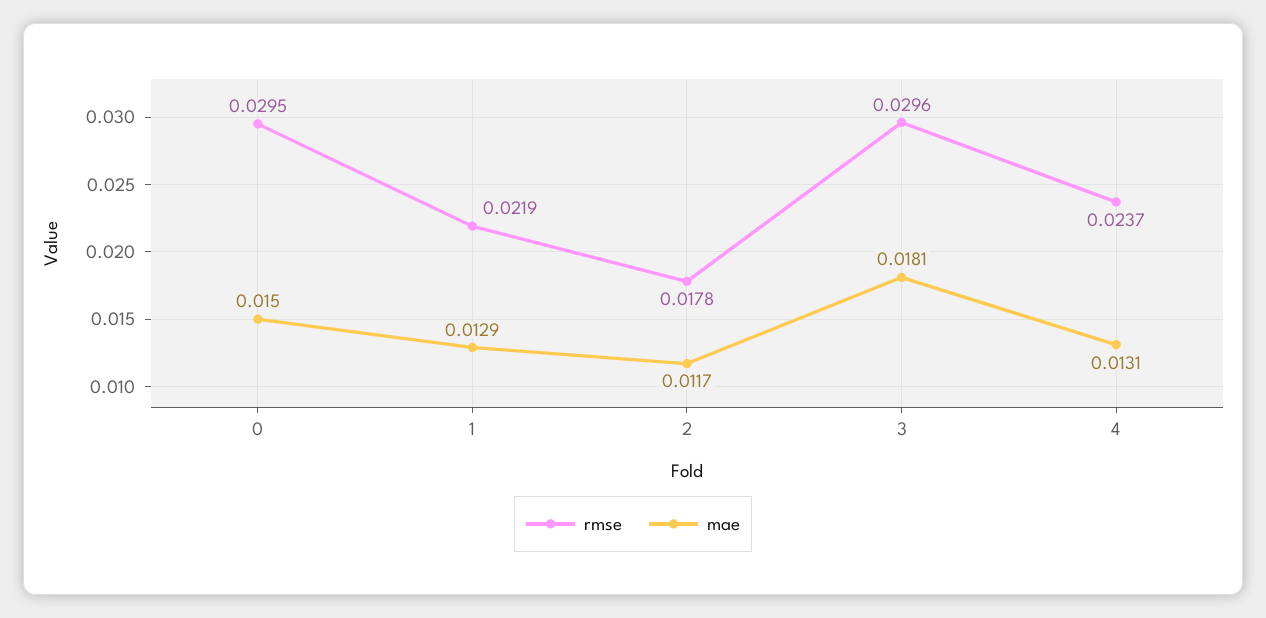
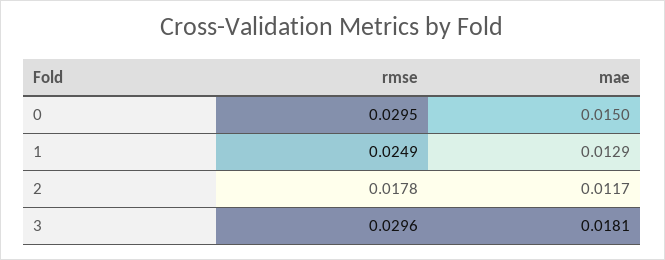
rmse, 1: 0.0219 -> 0.0249
rmse, 4: 0.0237 -> none
mae, 4: 0.0131 -> none

